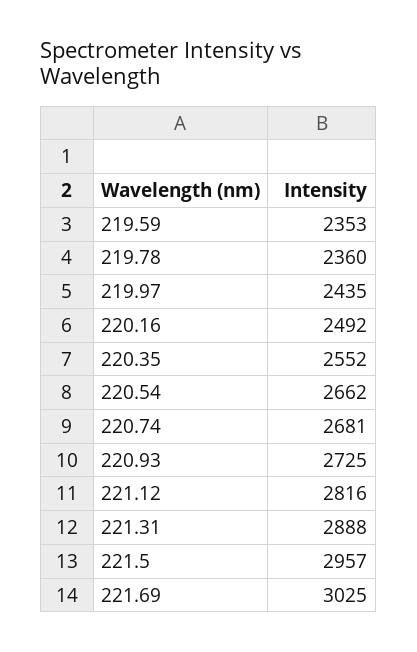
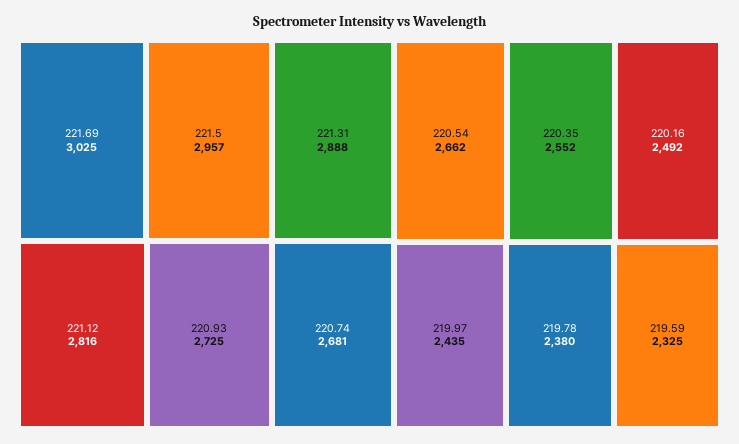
219.59: 2353 -> 2325
219.78: 2360 -> 2380

